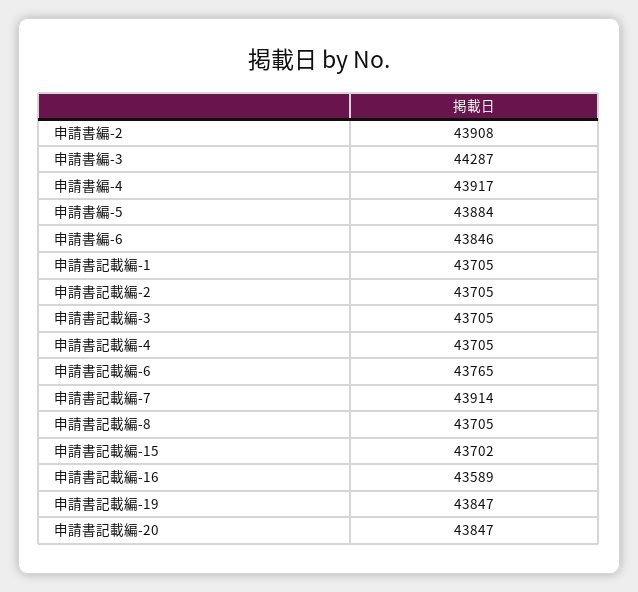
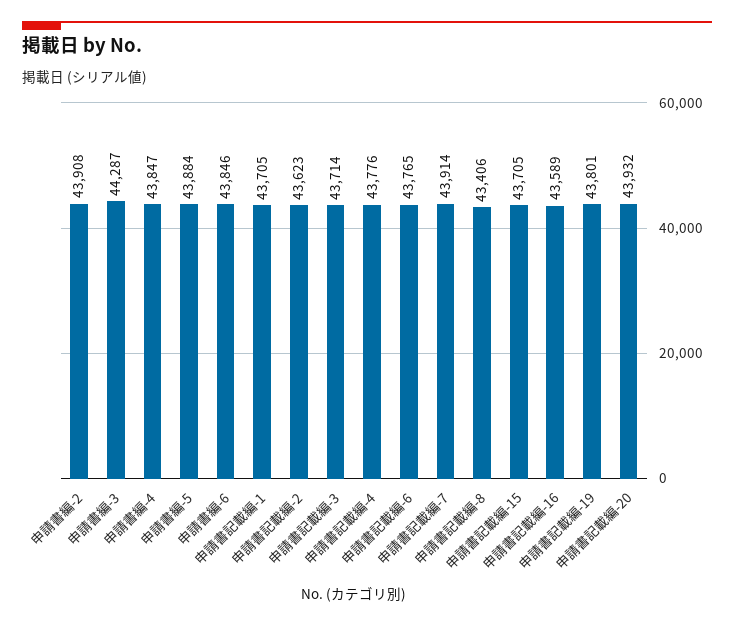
申請書編-4: 43917 -> 43847
申請書記載編-2: 43705 -> 43623
申請書記載編-3: 43705 -> 43714
申請書記載編-4: 43705 -> 43776
申請書記載編-8: 43705 -> 43406
申請書記載編-15: 43702 -> 43705
申請書記載編-19: 43847 -> 43801
申請書記載編-20: 43847 -> 43932

